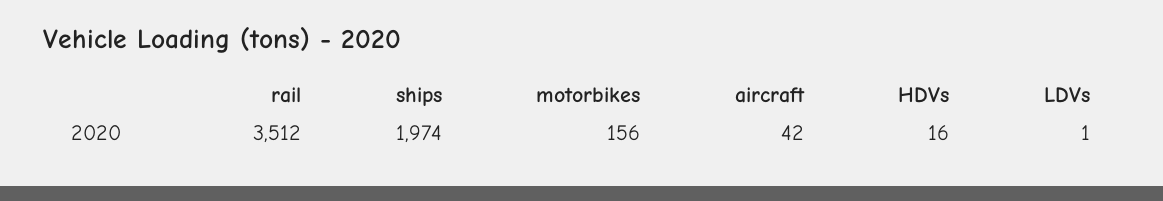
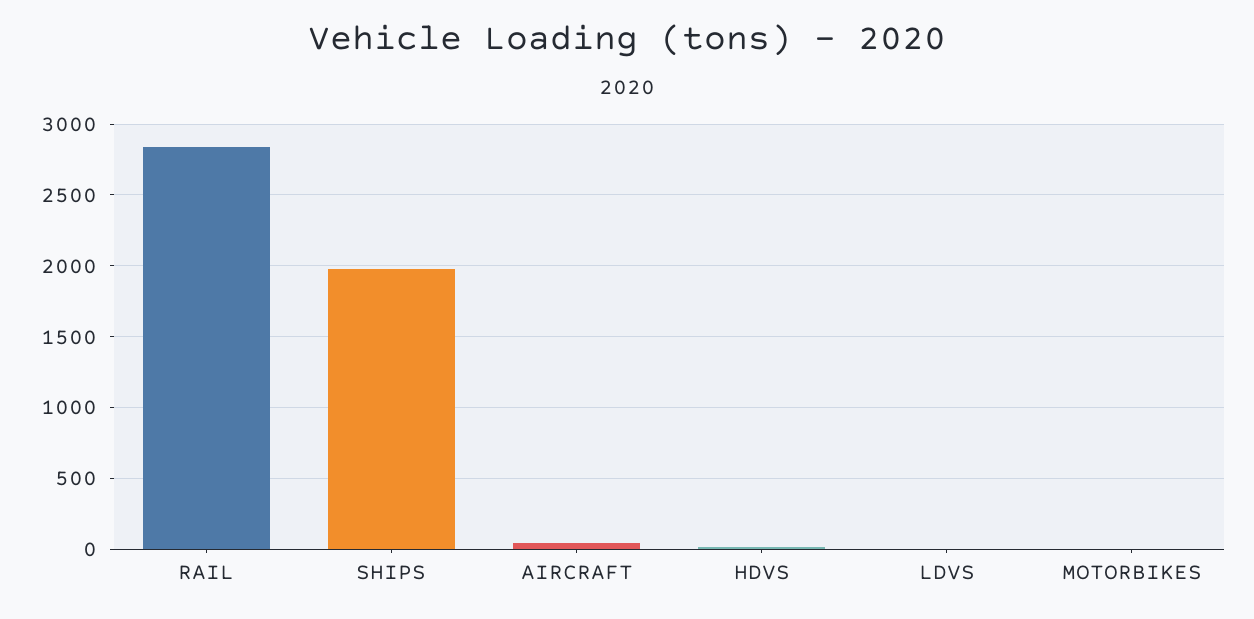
rail: 3512 -> 2850
motorbikes: 156 -> 0

